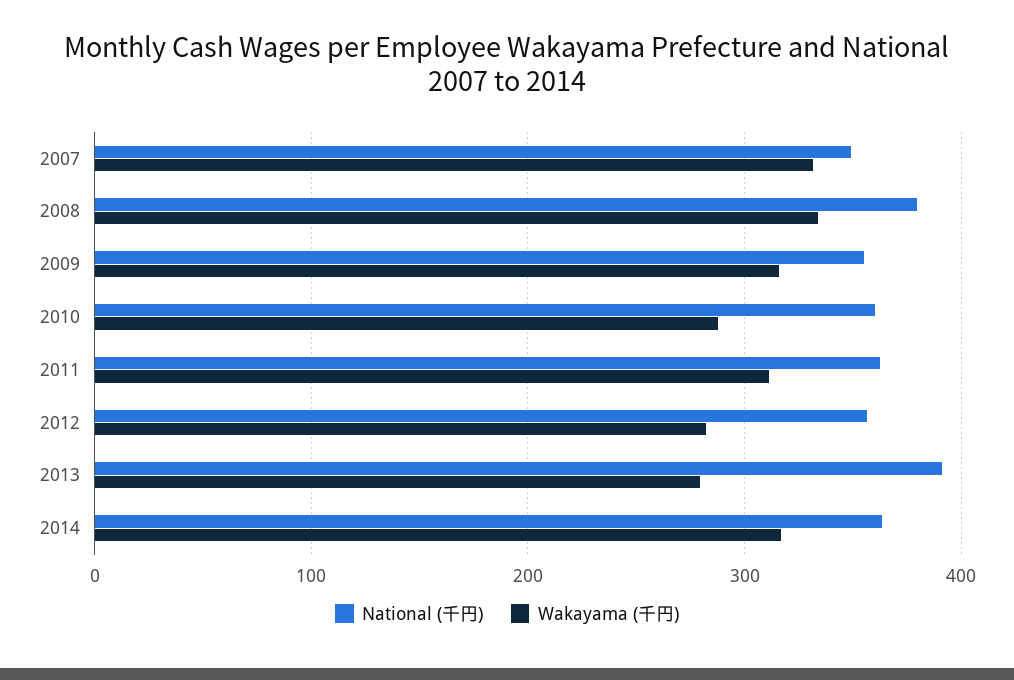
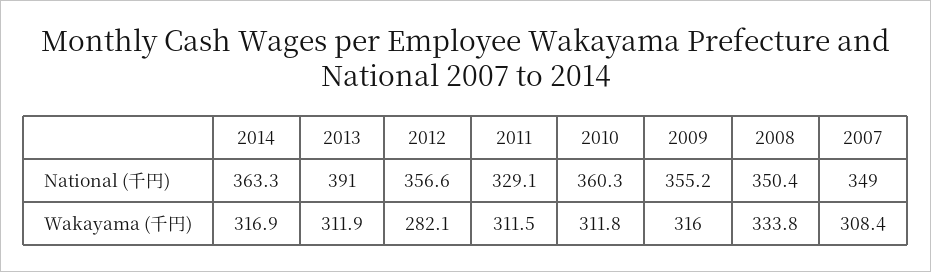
Wakayama (千円), 2007: 330 -> 308.4
National (千円), 2008: 380 -> 350.4
Wakayama (千円), 2010: 290 -> 311.8
National (千円), 2011: 360 -> 329.1
Wakayama (千円), 2013: 280 -> 311.9

